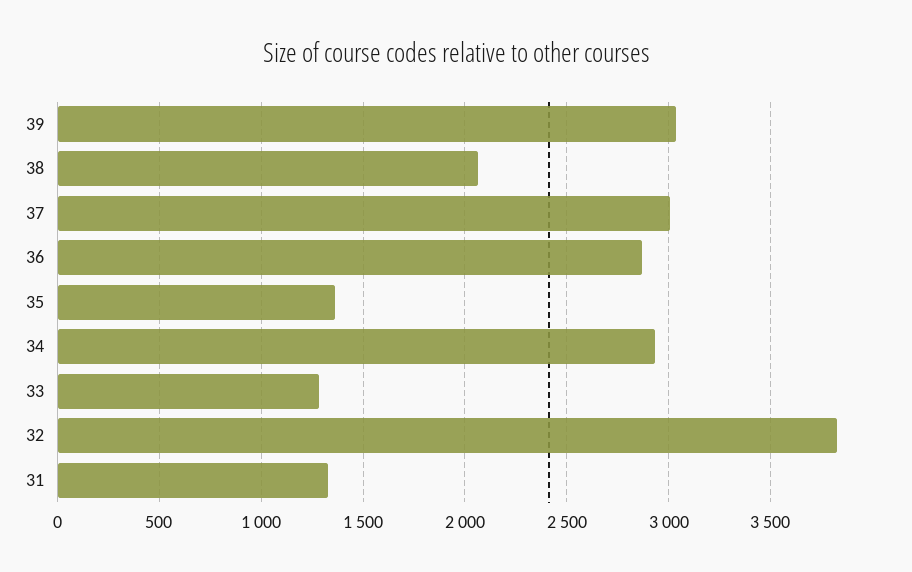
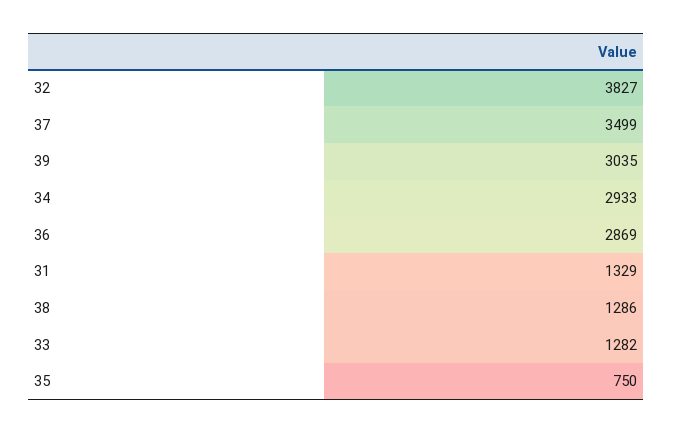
38: 2050 -> 1286
37: 3000 -> 3499
35: 1350 -> 750

